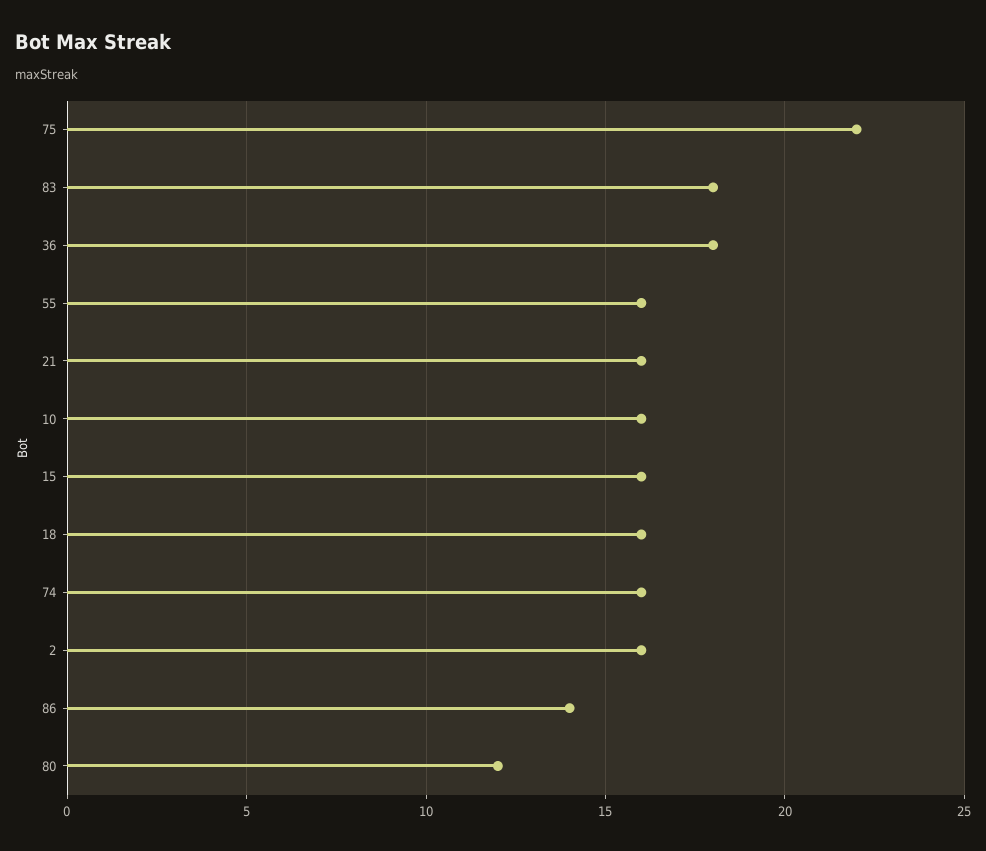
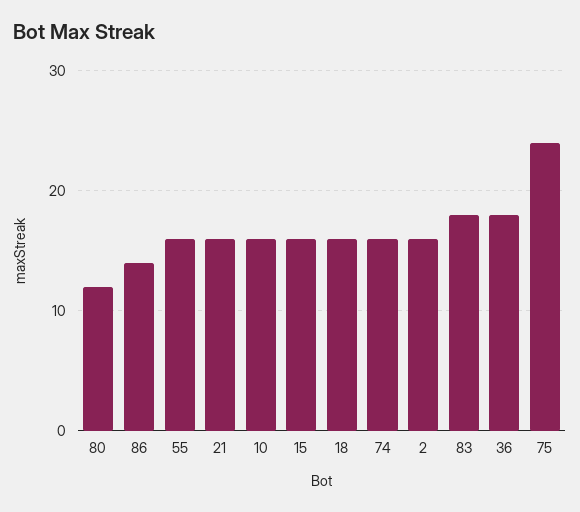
75: 22 -> 24

